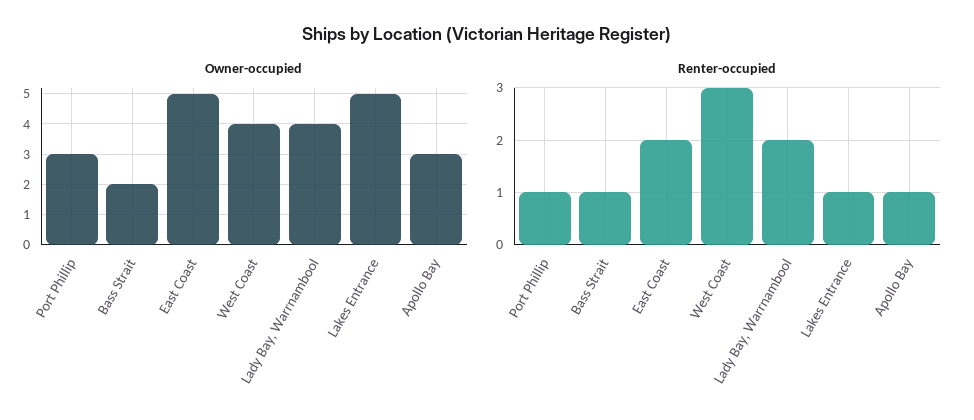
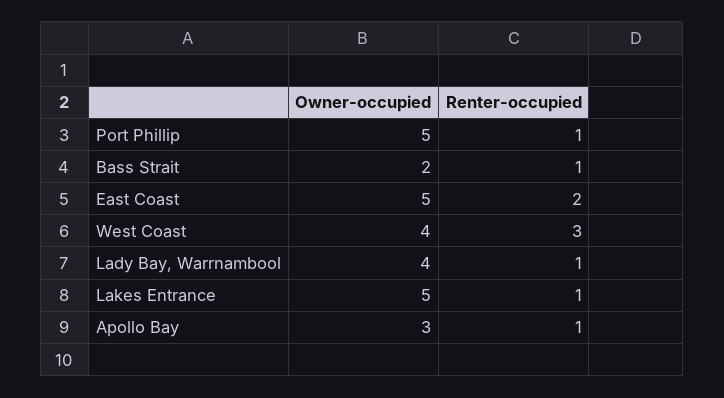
Owner-occupied, Port Phillip: 3 -> 5
Renter-occupied, Lady Bay, Warrnambool: 2 -> 1

